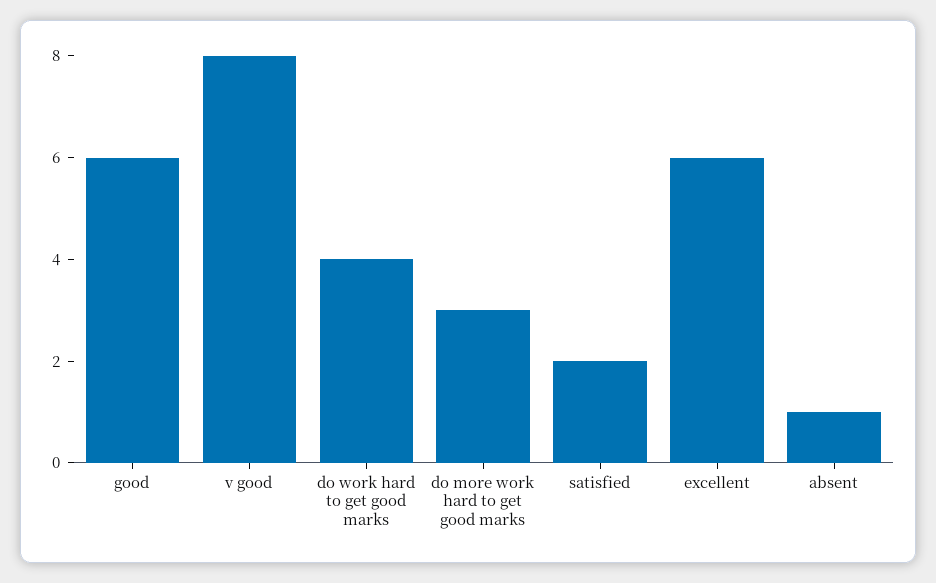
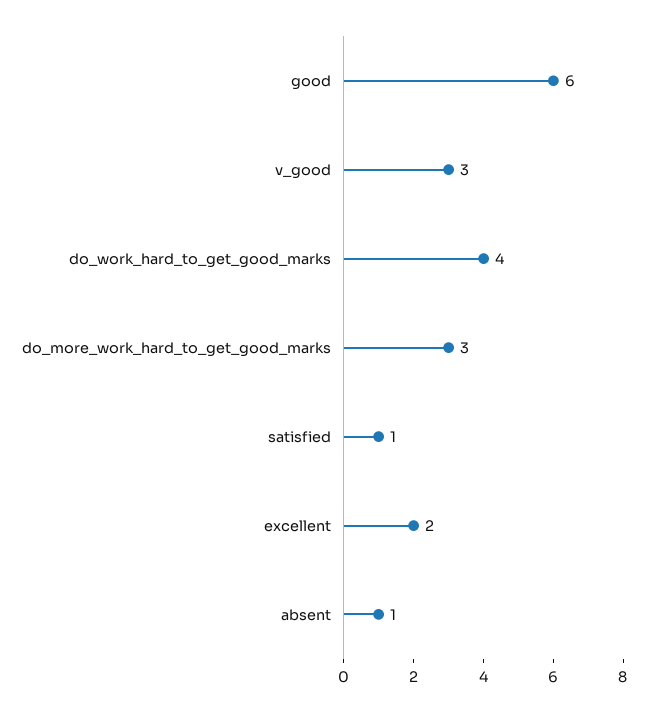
v good: 8 -> 3
satisfied: 2 -> 1
excellent: 6 -> 2

